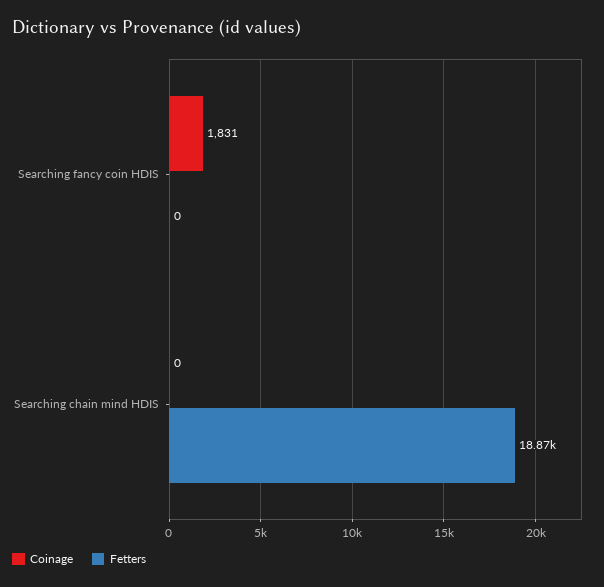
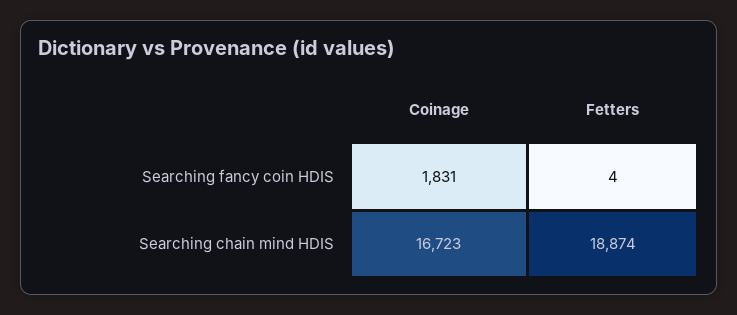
Fetters, Searching fancy coin HDIS: 0 -> 4
Coinage, Searching chain mind HDIS: 0 -> 16723

